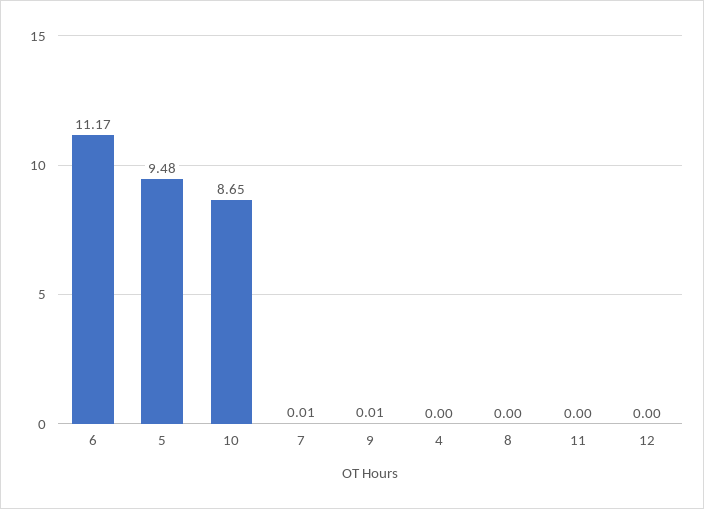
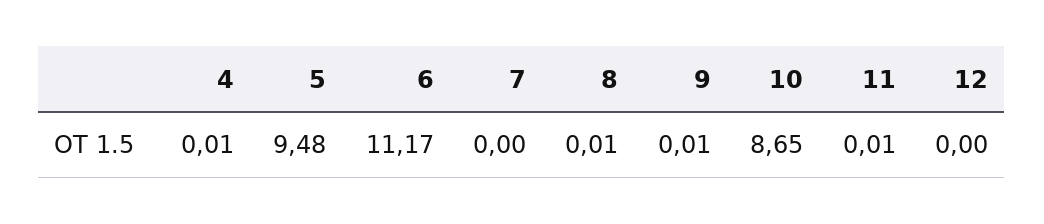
7: 0.01 -> 0
4: 0 -> 0.01
8: 0 -> 0.01
11: 0 -> 0.01

